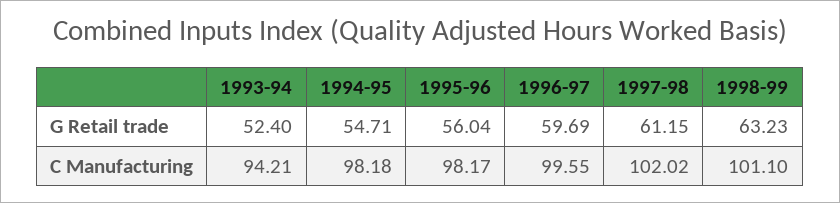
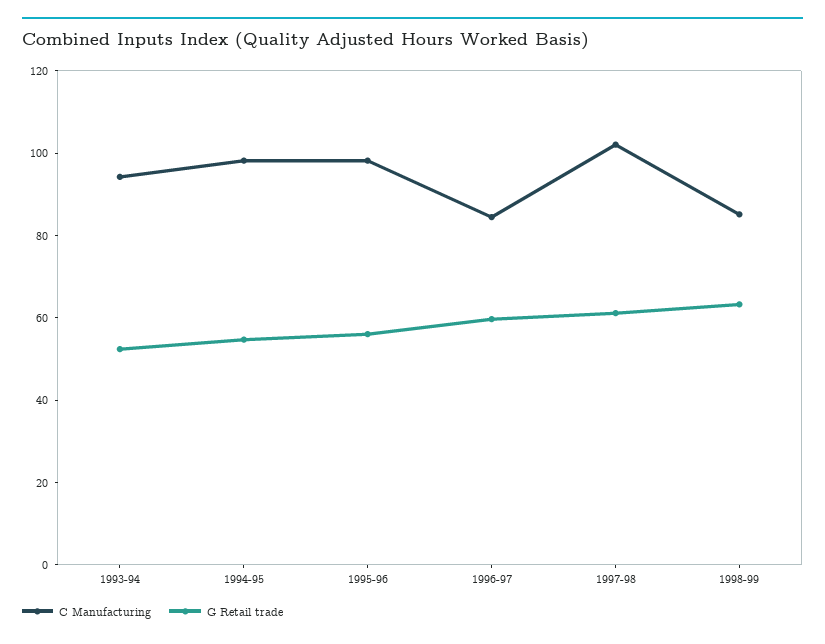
C Manufacturing, 1996-97: 99.55 -> 85
C Manufacturing, 1998-99: 101.1 -> 85

